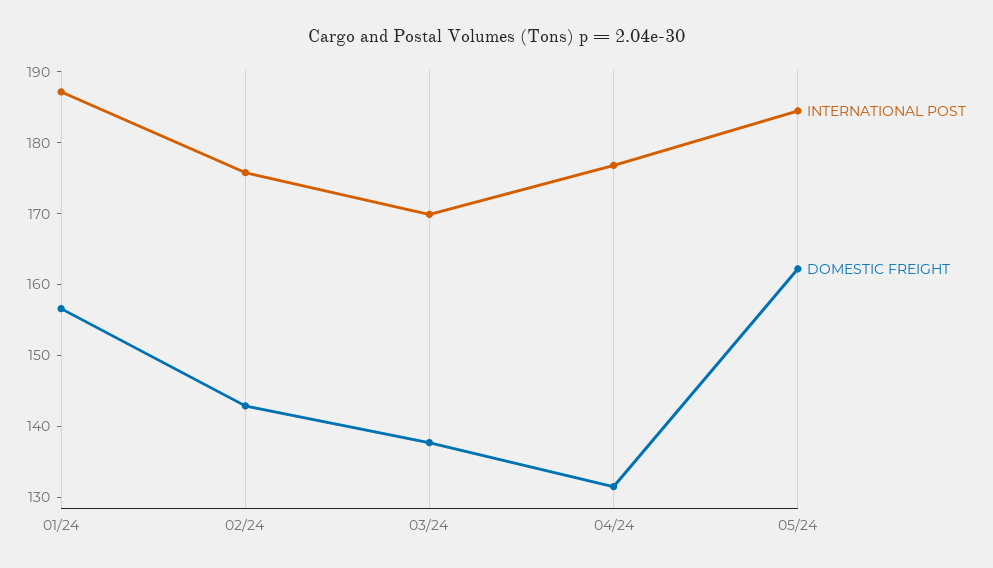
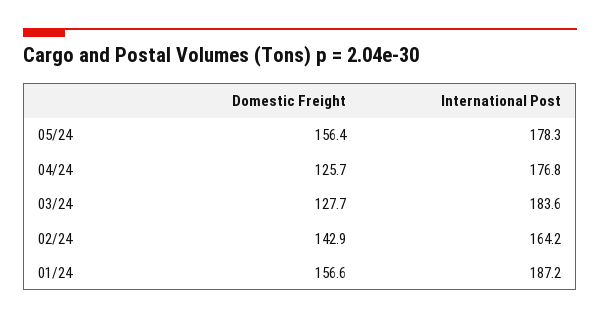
INTERNATIONAL POST, 02/24: 176 -> 164.2
INTERNATIONAL POST, 03/24: 170 -> 183.6
DOMESTIC FREIGHT, 03/24: 138 -> 127.7
DOMESTIC FREIGHT, 04/24: 132 -> 125.7
INTERNATIONAL POST, 05/24: 184 -> 178.3
DOMESTIC FREIGHT, 05/24: 162 -> 156.4

